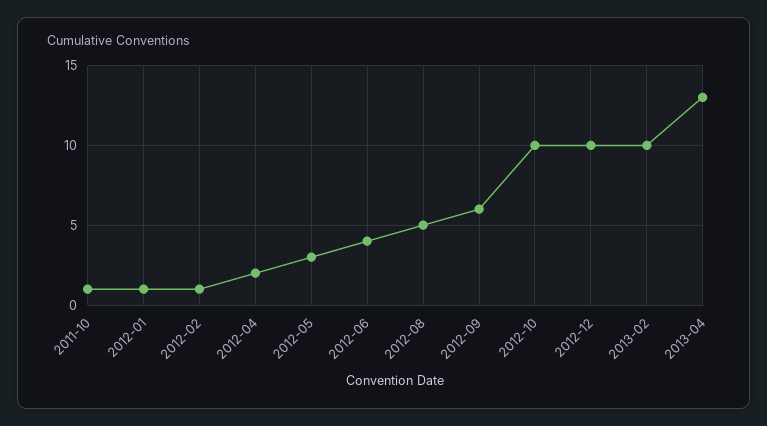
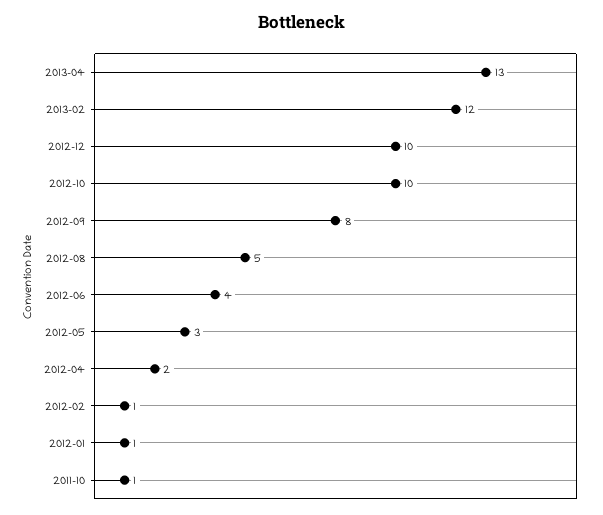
2012-09: 6 -> 8
2013-02: 10 -> 12

